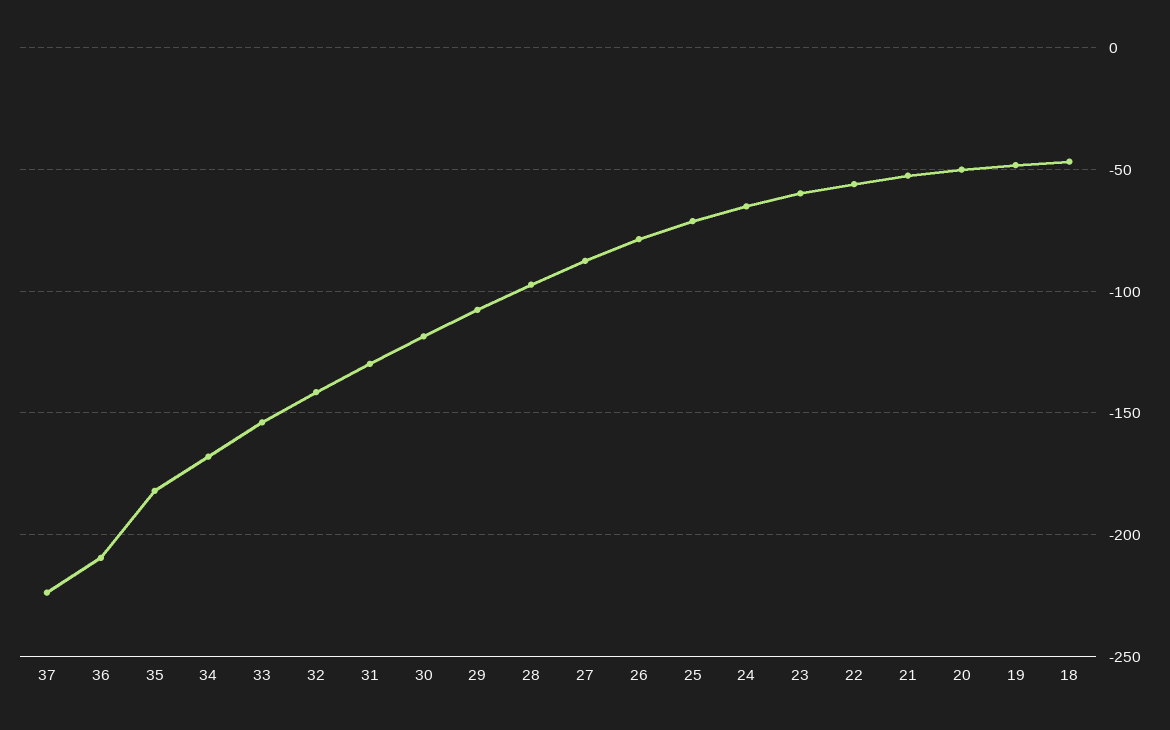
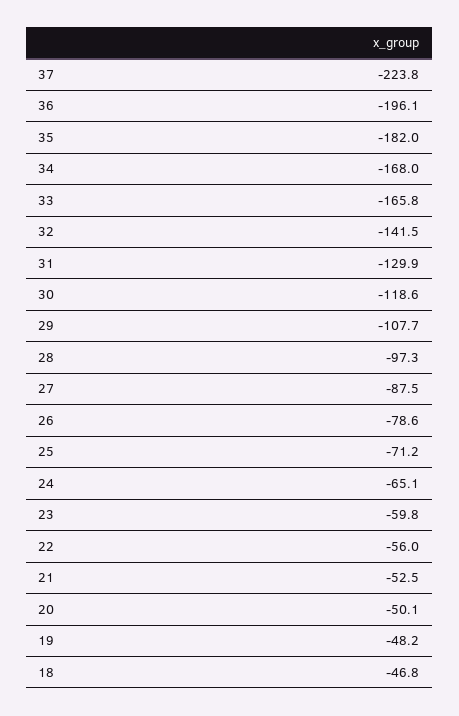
36: -210 -> -196.1
33: -155 -> -165.8

